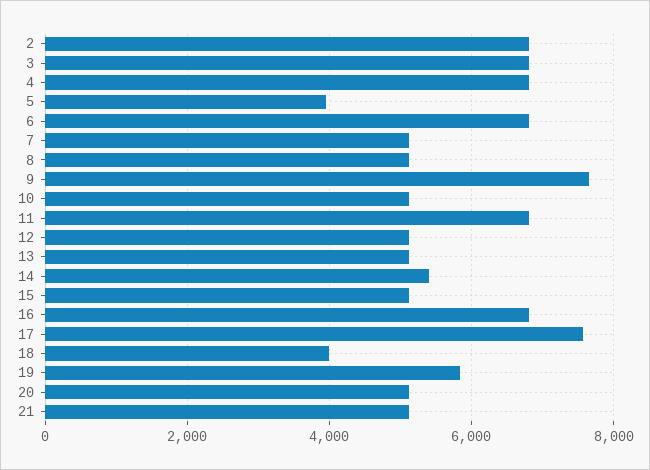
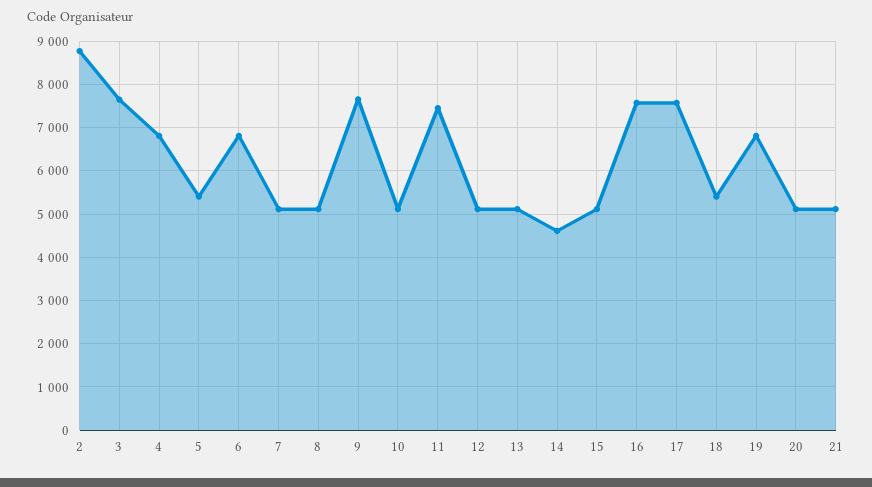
2: 6800 -> 8800
3: 6800 -> 7600
5: 4000 -> 5400
11: 6800 -> 7400
14: 5400 -> 4600
16: 6800 -> 7600
18: 4000 -> 5400
19: 5800 -> 6800

